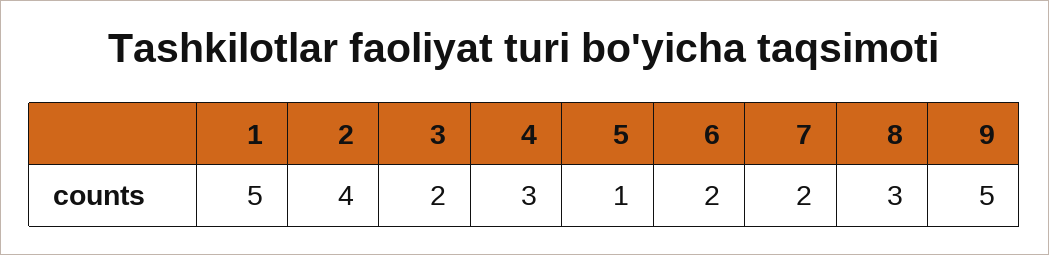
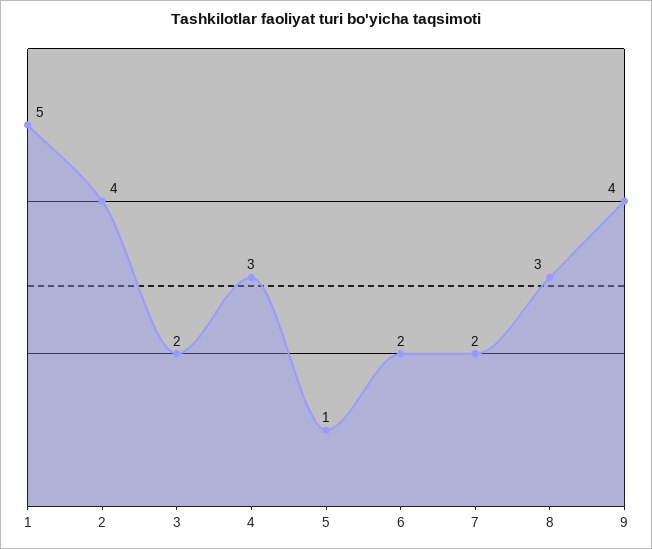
9: 5 -> 4

